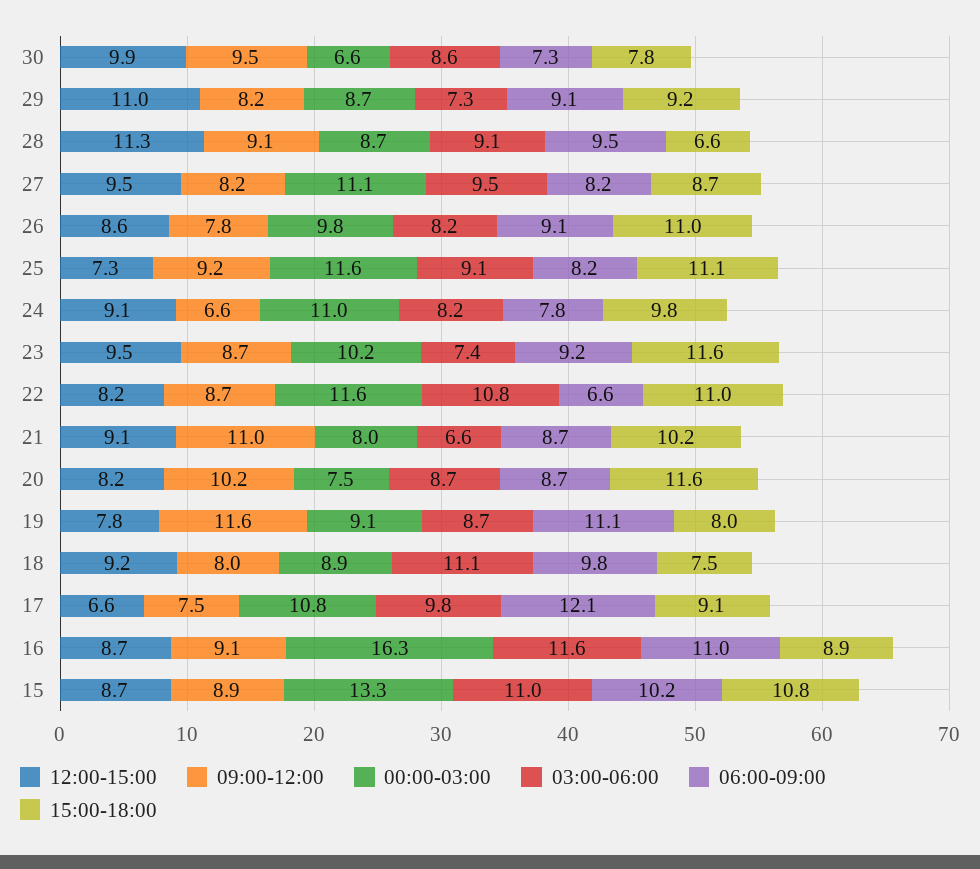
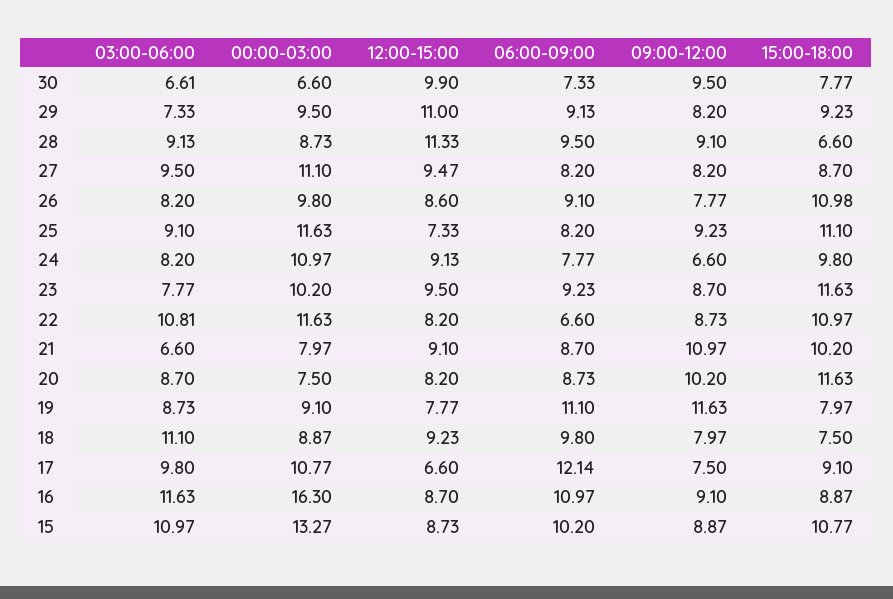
03:00-06:00, 30: 8.6 -> 6.61
00:00-03:00, 29: 8.7 -> 9.5
03:00-06:00, 23: 7.4 -> 7.77

